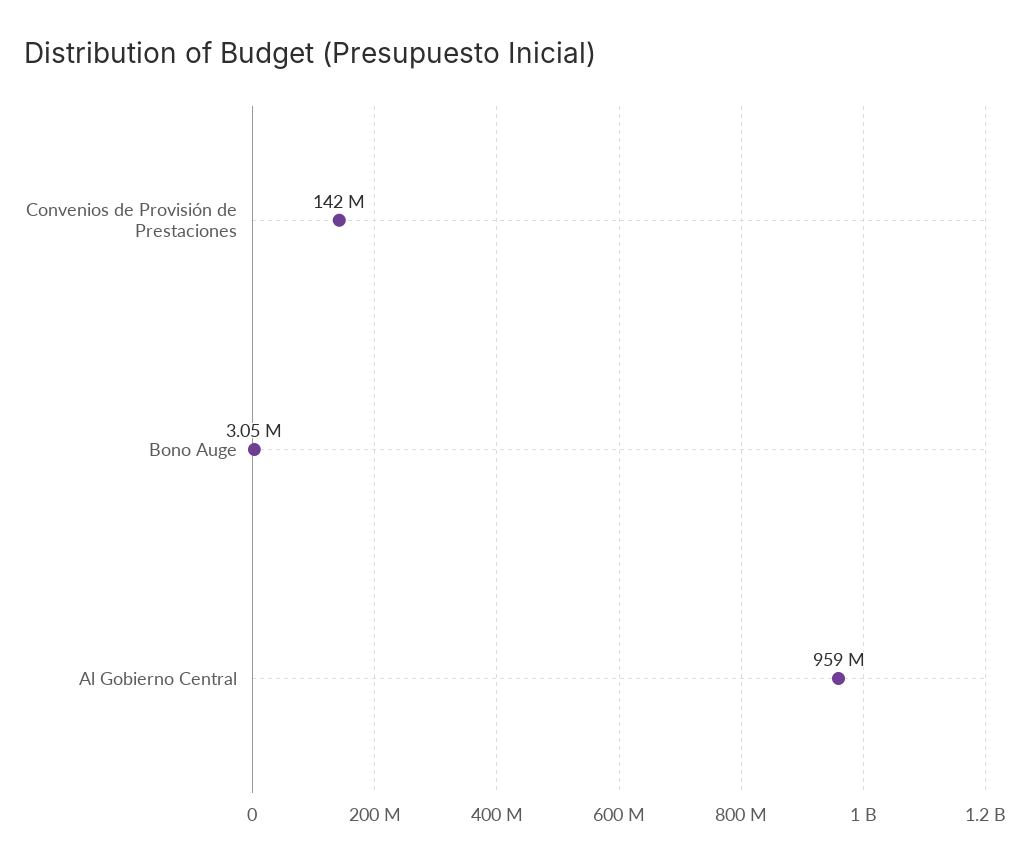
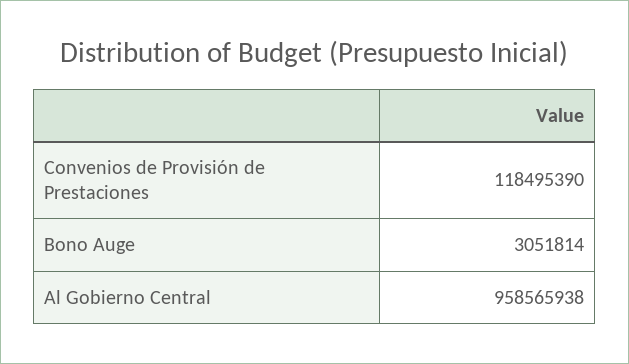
Convenios de Provisión de Prestaciones: 142000000 -> 118495390

